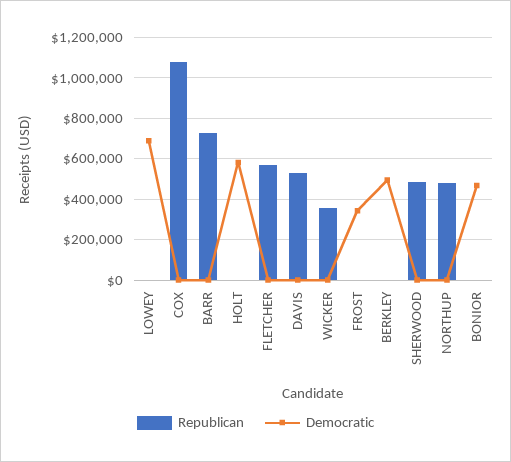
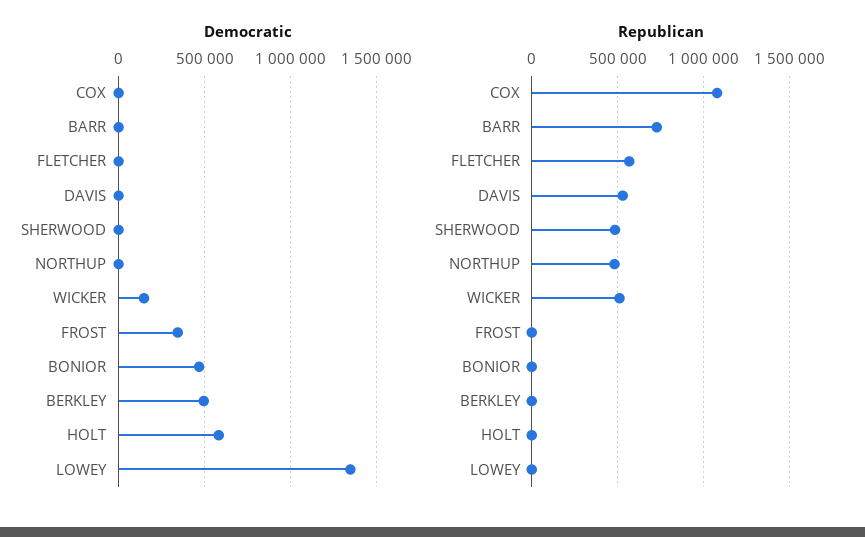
Democratic, LOWEY: 700000 -> 1350000
Republican, WICKER: 350000 -> 500000
Democratic, WICKER: 0 -> 150000

